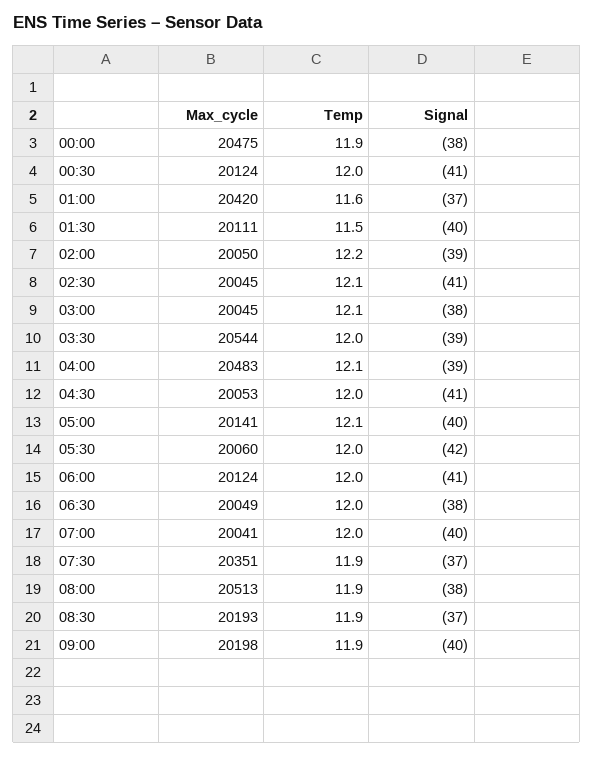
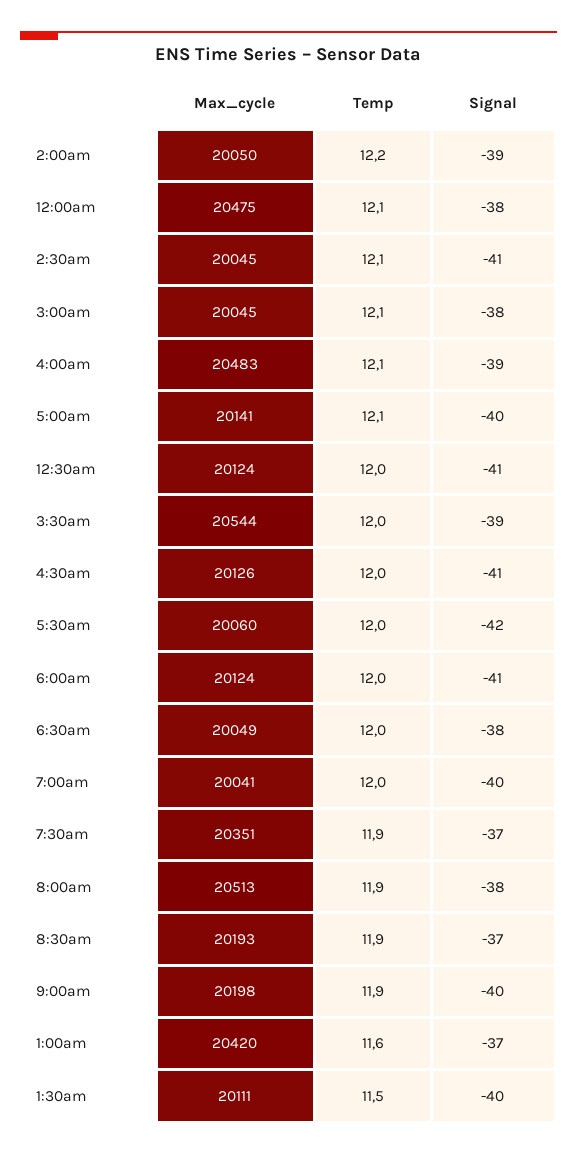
Temp, 00:00: 11.9 -> 12.1
Max_cycle, 04:30: 20053 -> 20126

